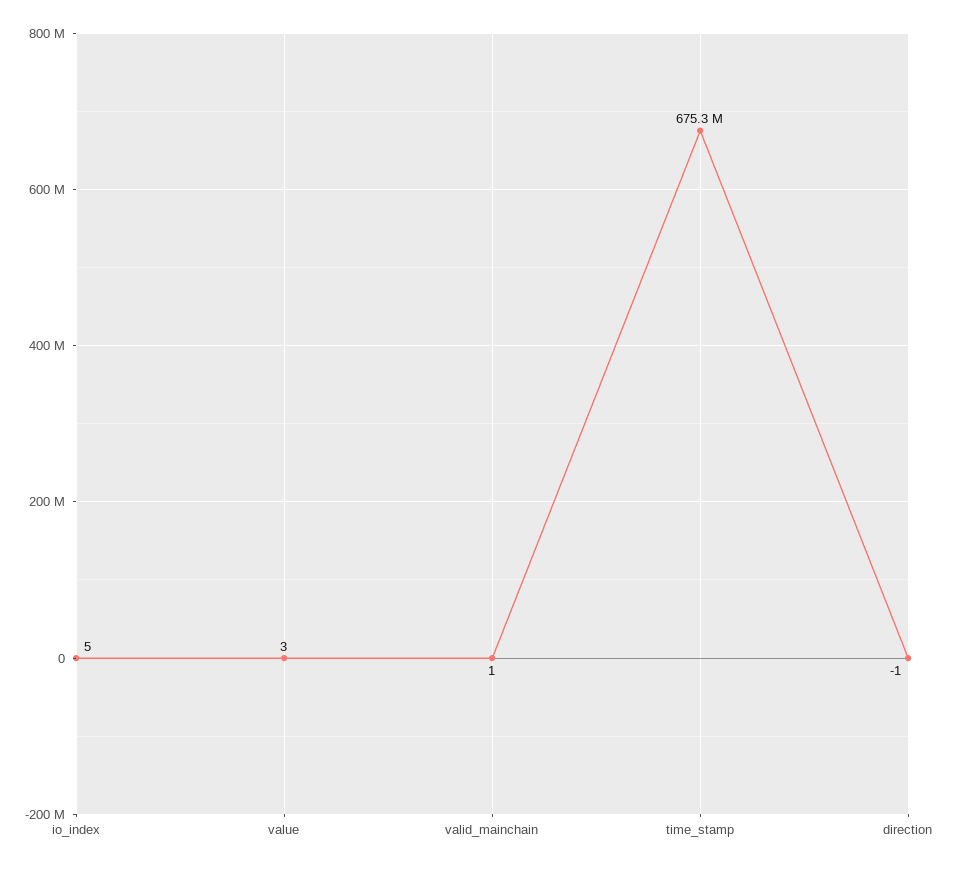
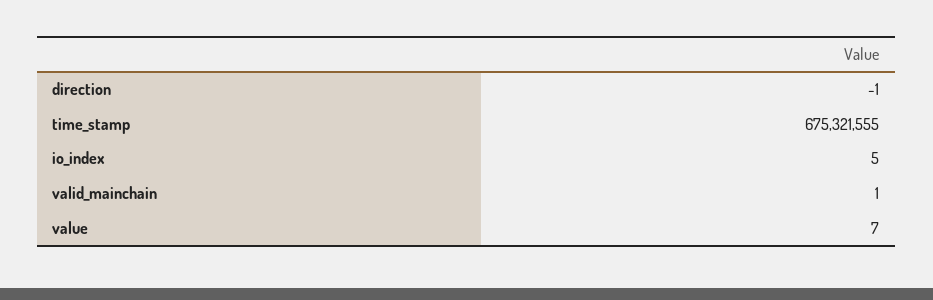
value: 3 -> 7

